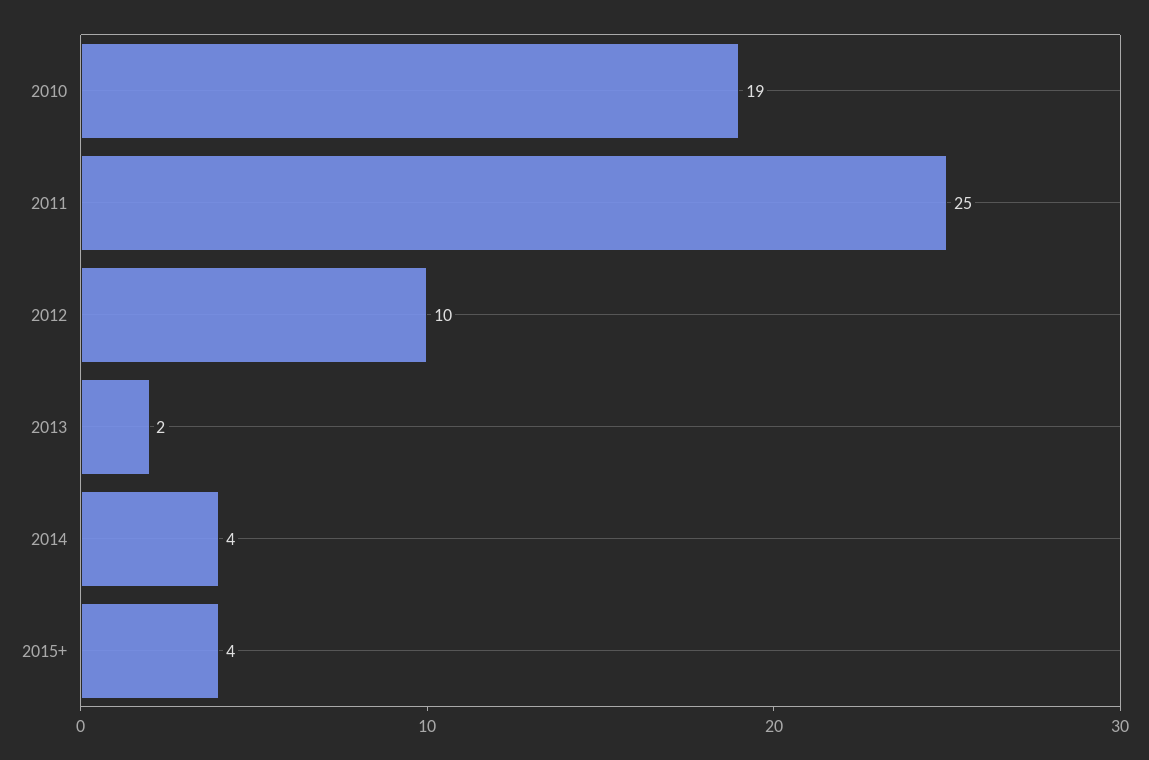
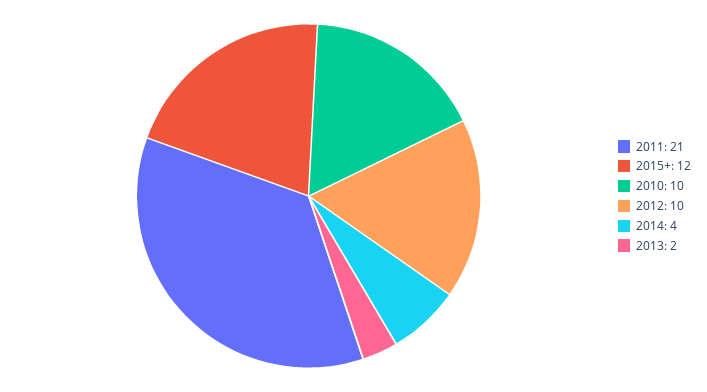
2010: 19 -> 10
2011: 25 -> 21
2015+: 4 -> 12

